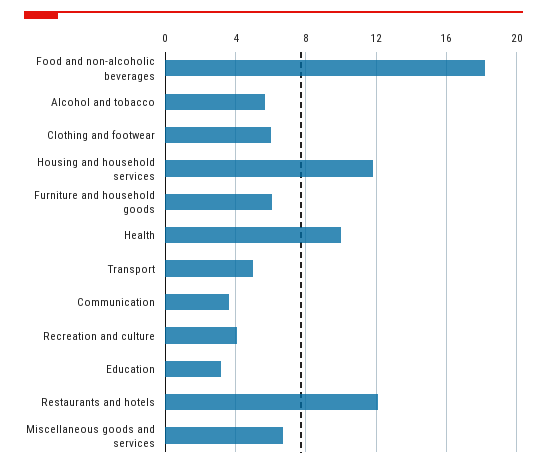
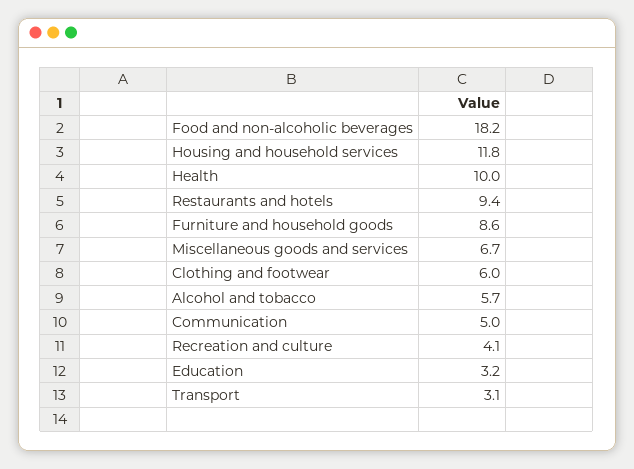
Furniture and household goods: 6 -> 8.6
Transport: 5 -> 3.1
Communication: 3.5 -> 5
Restaurants and hotels: 12 -> 9.4

